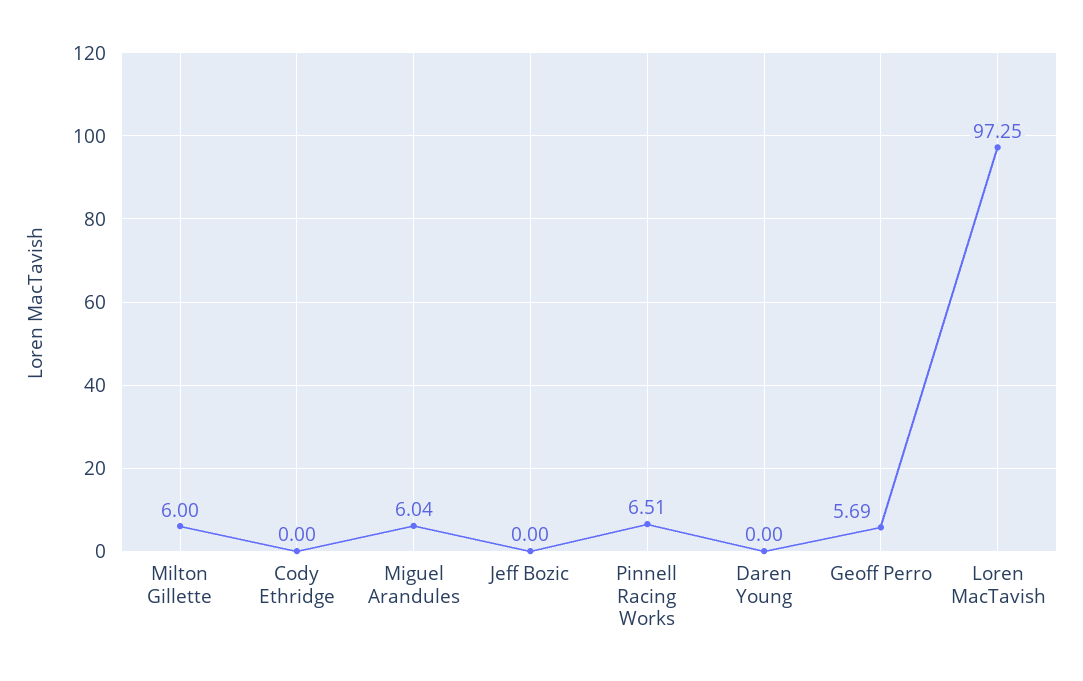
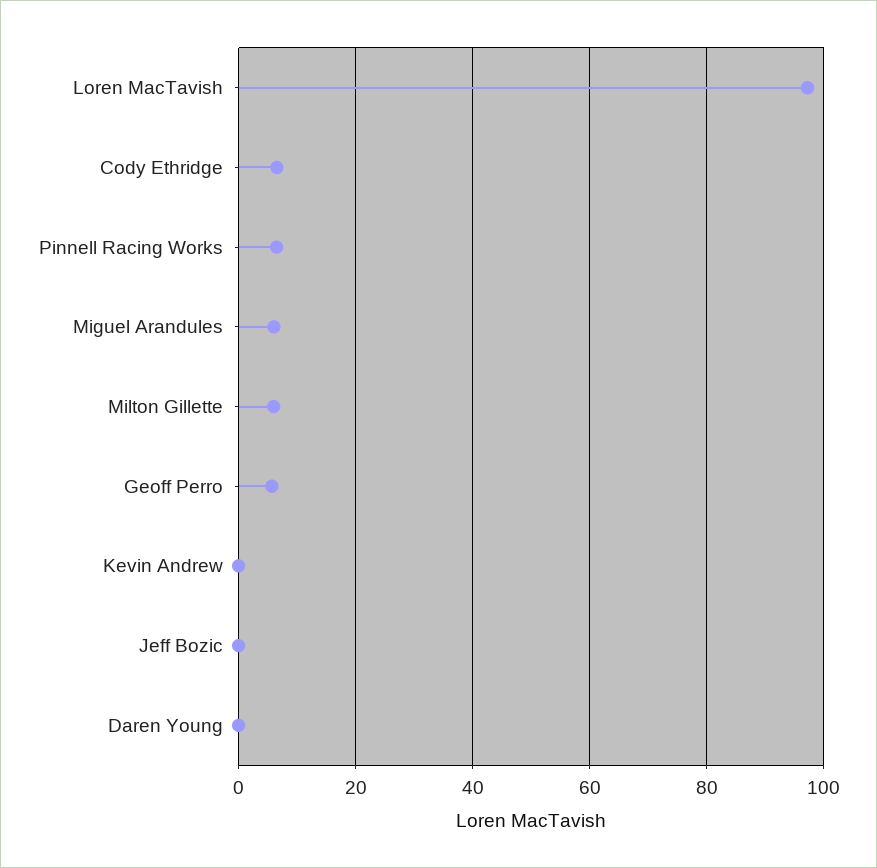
Cody Ethridge: 0 -> 6
Kevin Andrew: none -> 0

